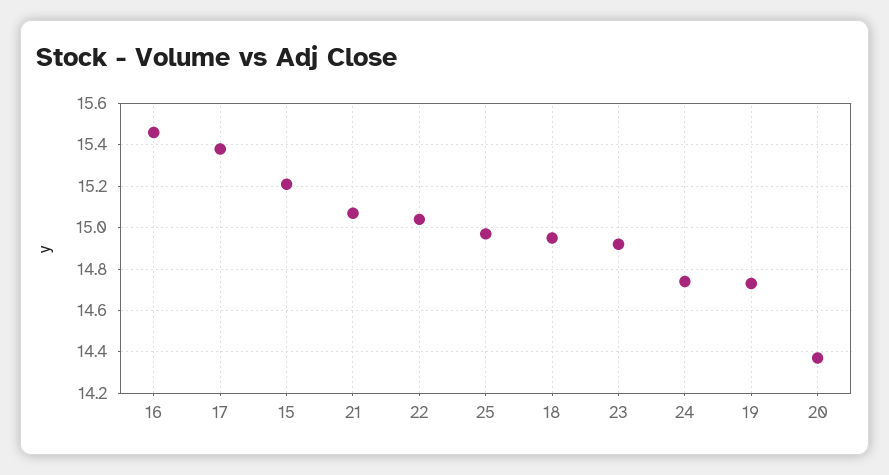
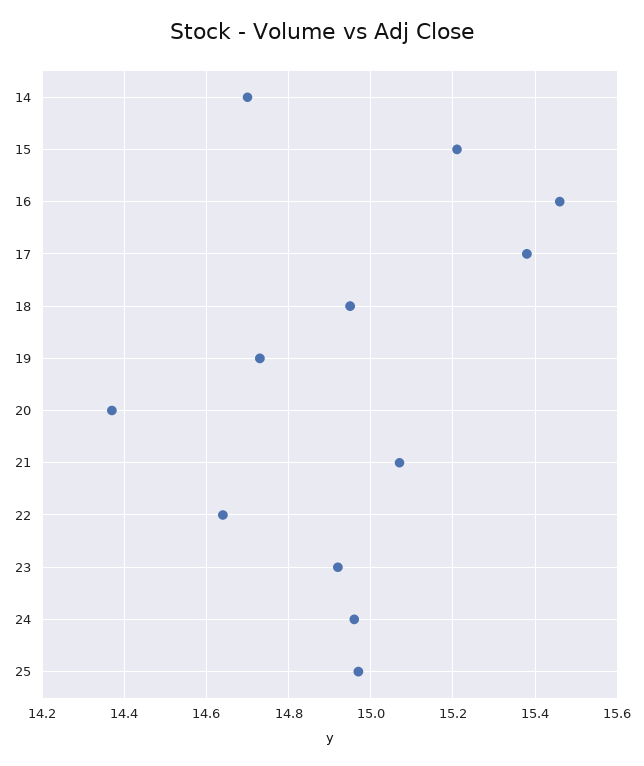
22: 15.05 -> 14.65
24: 14.75 -> 14.95
14: none -> 14.7

